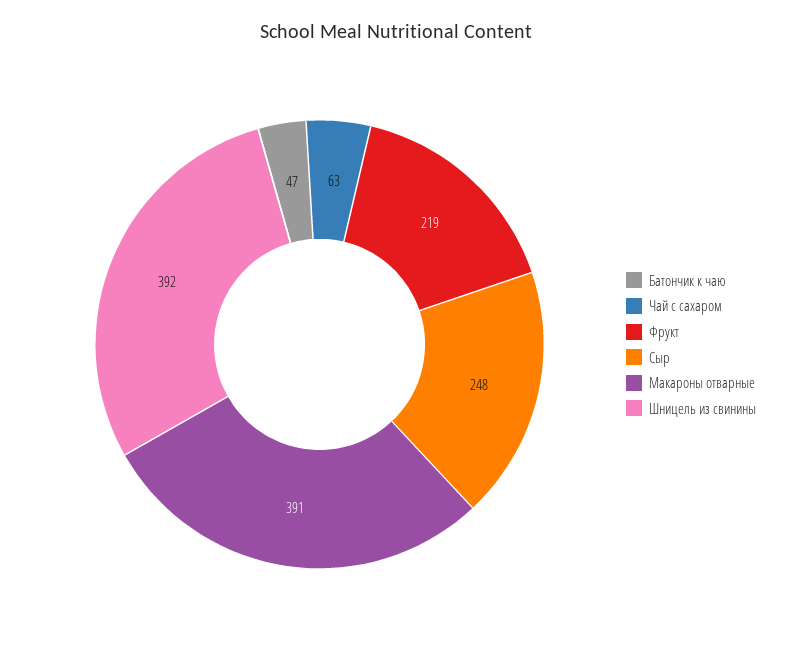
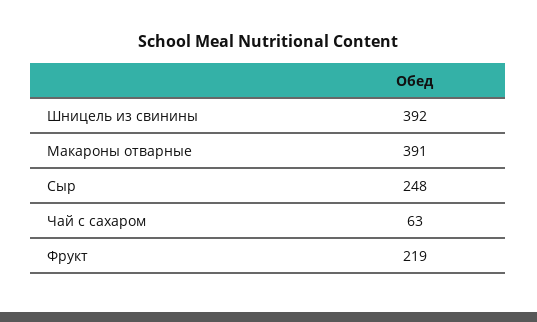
Батончик к чаю: 47 -> none

